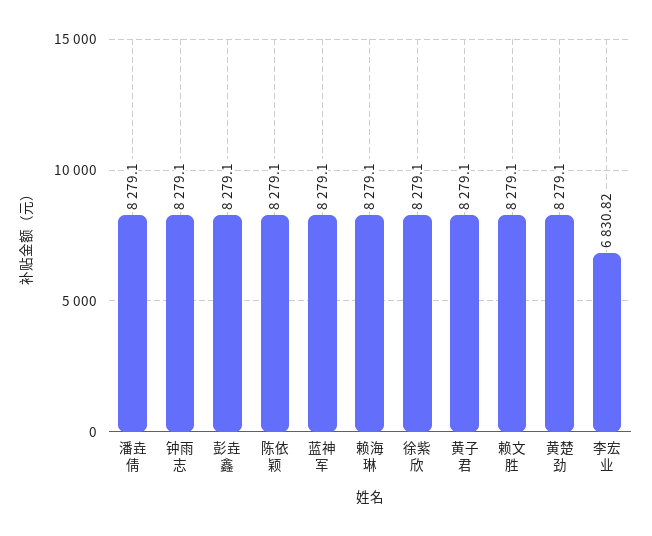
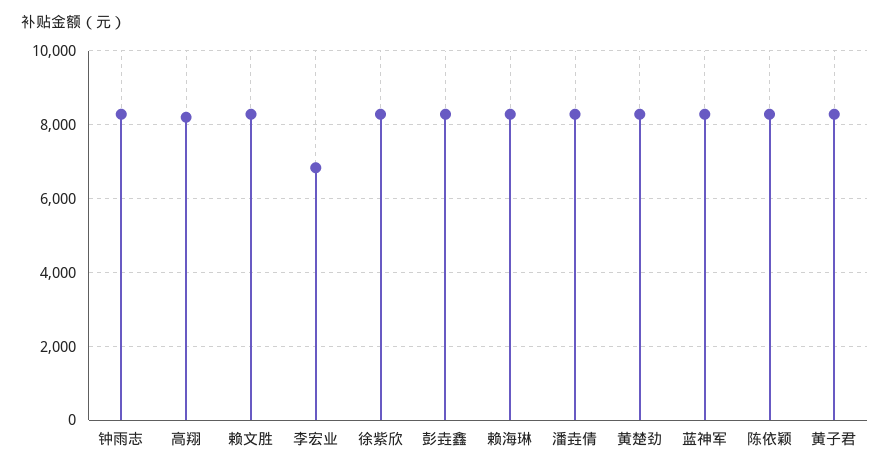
高翔: none -> 8200

